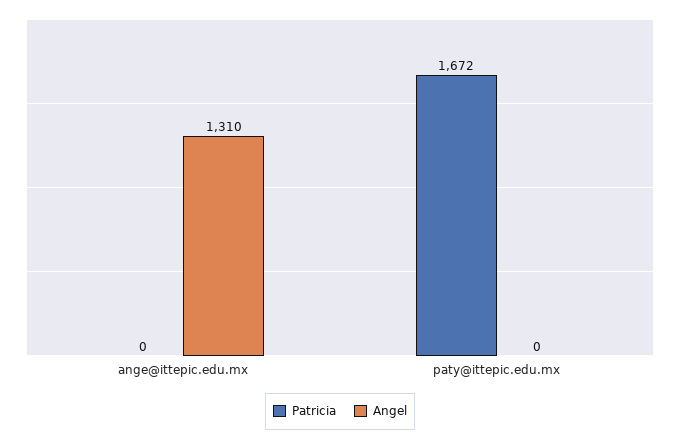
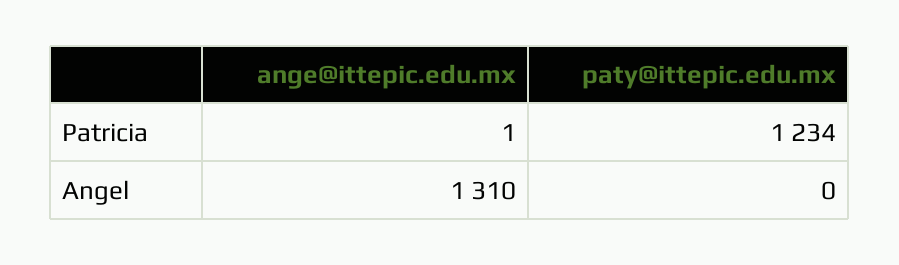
Patricia, ange@ittepic.edu.mx: 0 -> 1
Patricia, paty@ittepic.edu.mx: 1672 -> 1234

